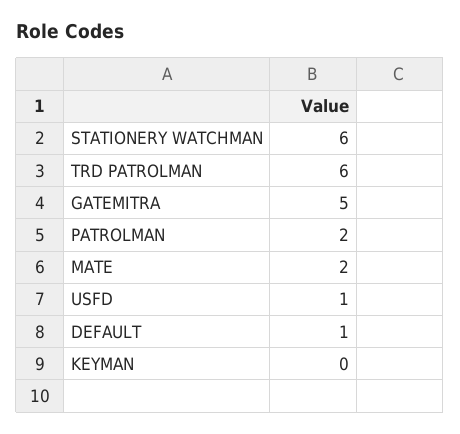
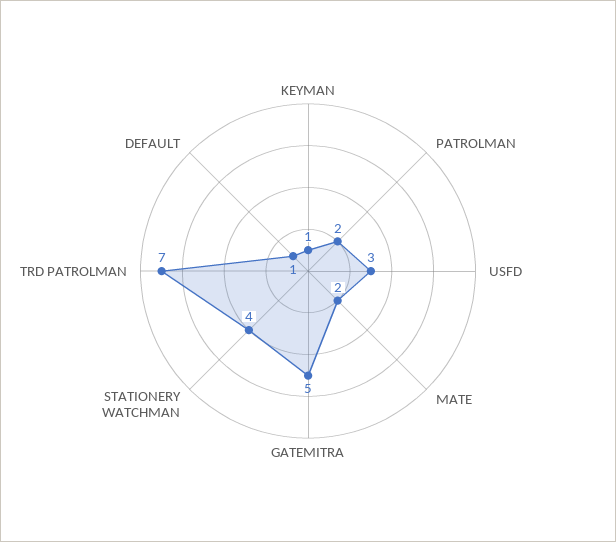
STATIONERY WATCHMAN: 6 -> 4
TRD PATROLMAN: 6 -> 7
USFD: 1 -> 3
KEYMAN: 0 -> 1

